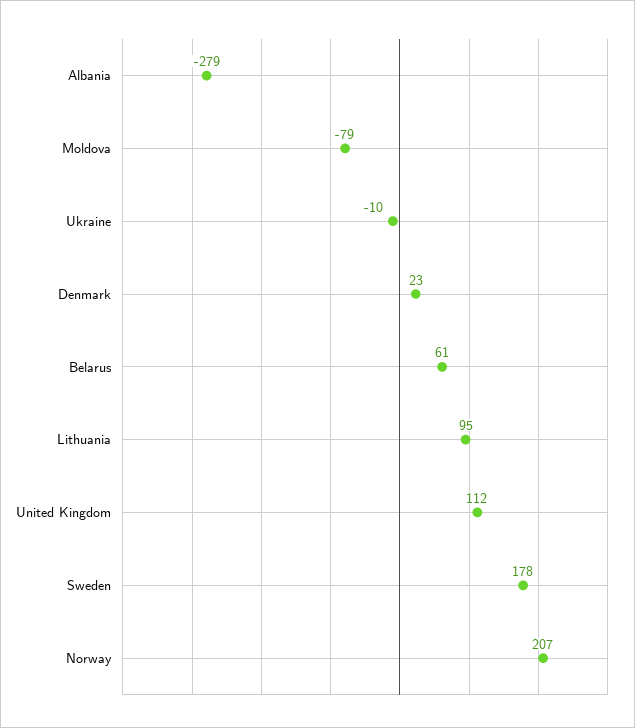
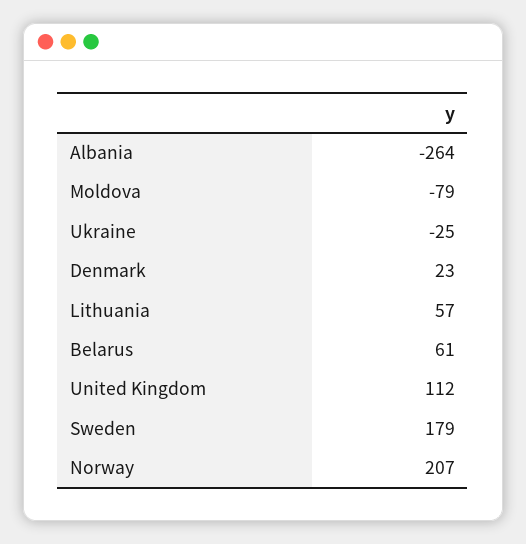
Albania: -279 -> -264
Ukraine: -10 -> -25
Lithuania: 95 -> 57
Sweden: 178 -> 179

